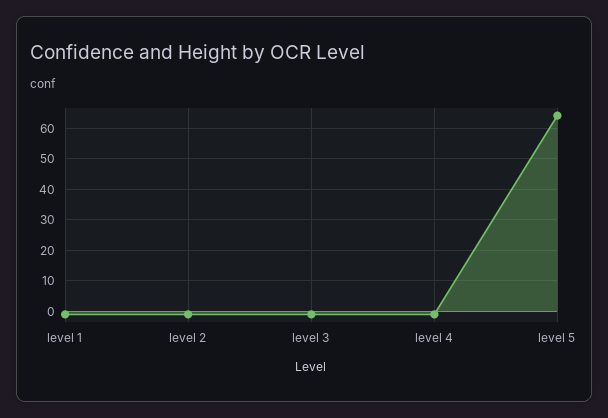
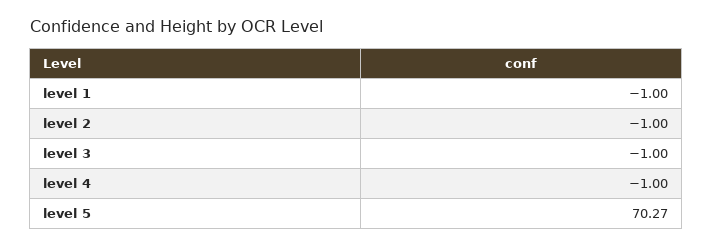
level 5: 64 -> 70.27

